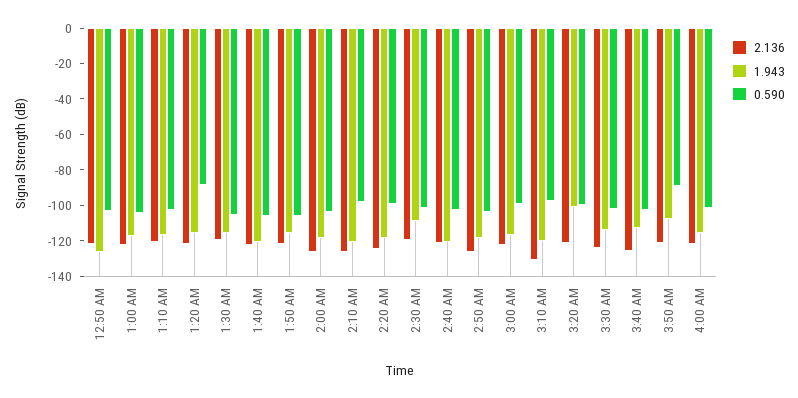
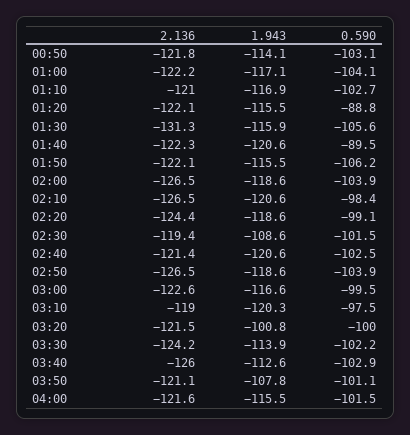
1.943, 12:50 AM: -125 -> -114.1
2.136, 1:30 AM: -120 -> -131.3
0.590, 1:40 AM: -105 -> -89.5
2.136, 3:10 AM: -130 -> -119
0.590, 3:50 AM: -90 -> -101.1

